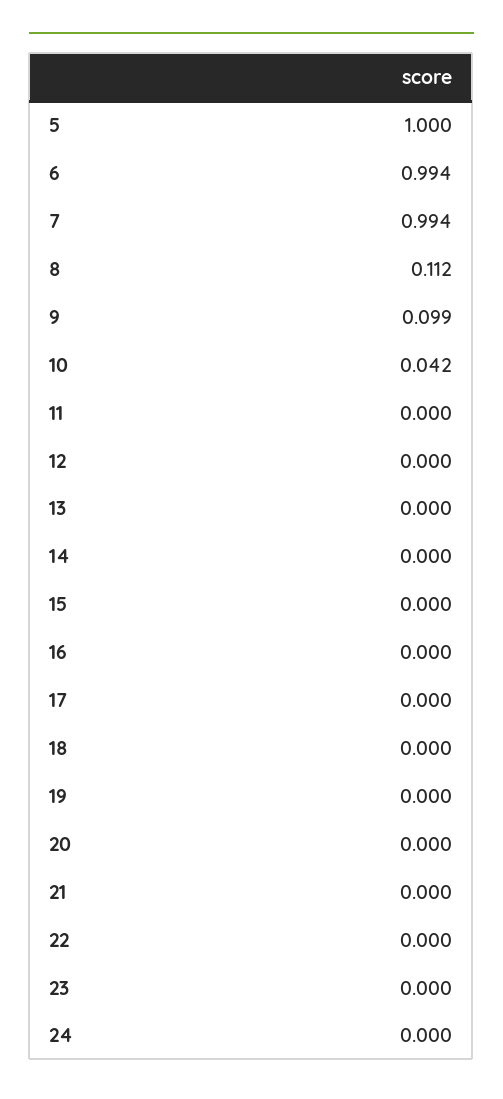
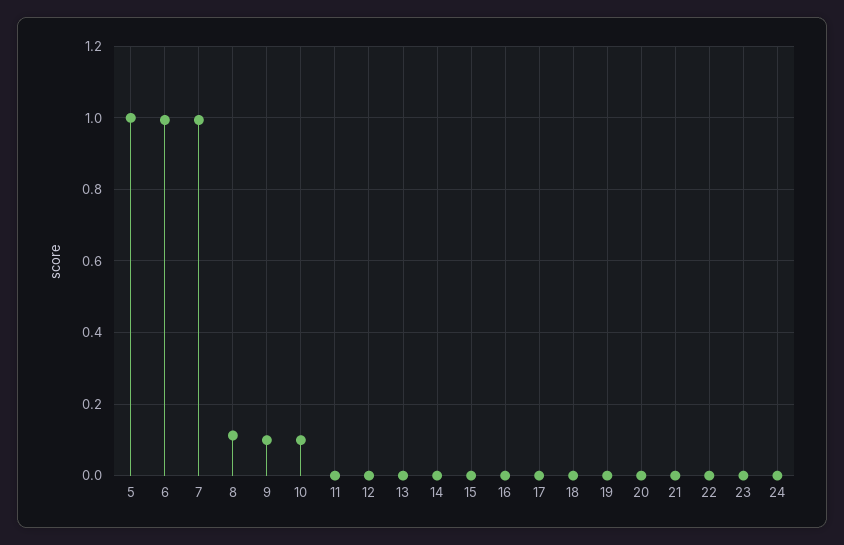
10: 0.042 -> 0.1

